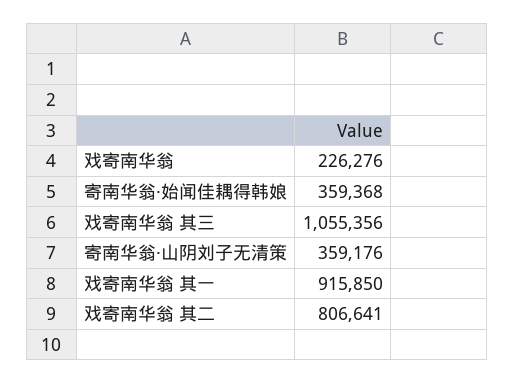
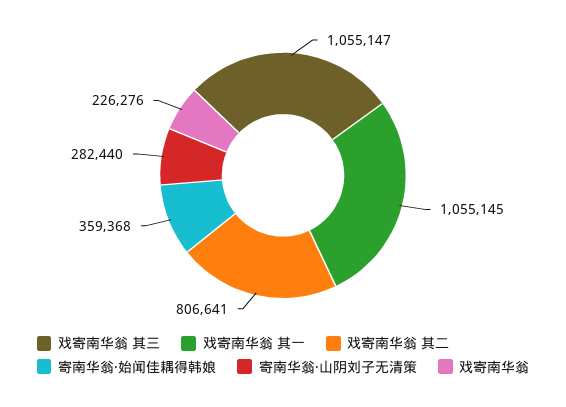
戏寄南华翁 其三: 1055356 -> 1055147
寄南华翁·山阴刘子无清策: 359176 -> 282440
戏寄南华翁 其一: 915850 -> 1055145

